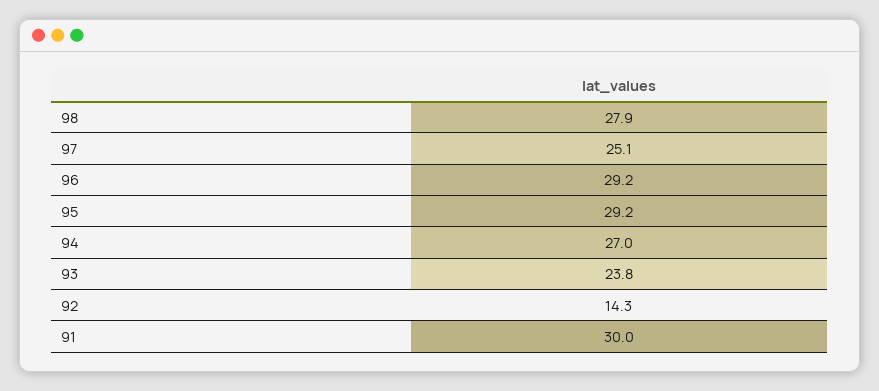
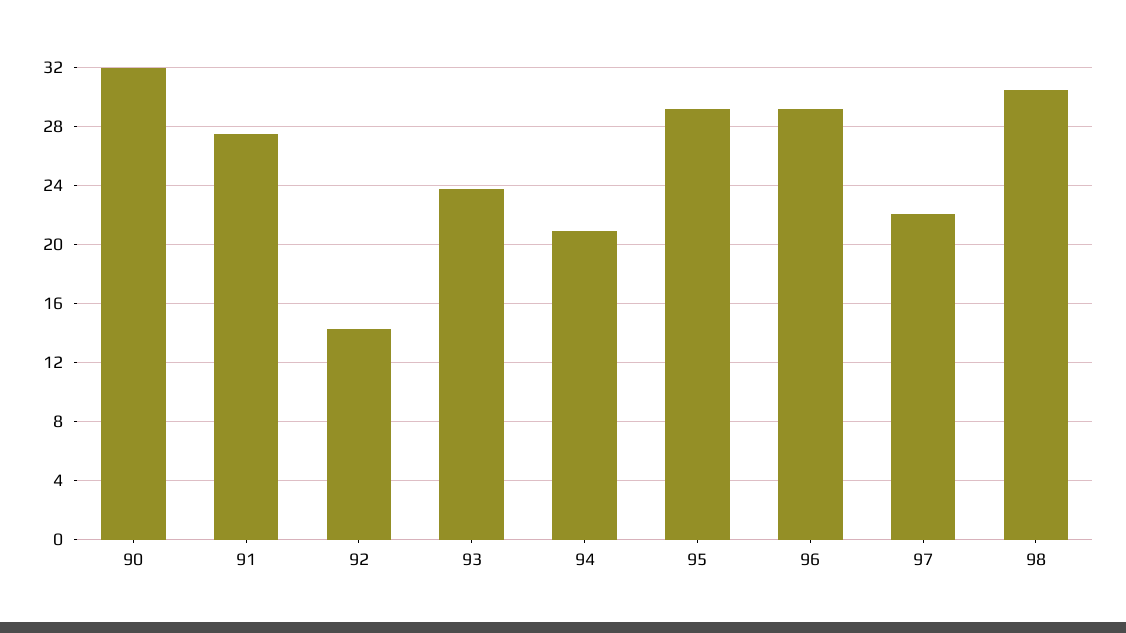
98: 27.9 -> 30.5
97: 25.1 -> 22
94: 27 -> 21
91: 30 -> 27.5
90: none -> 32

